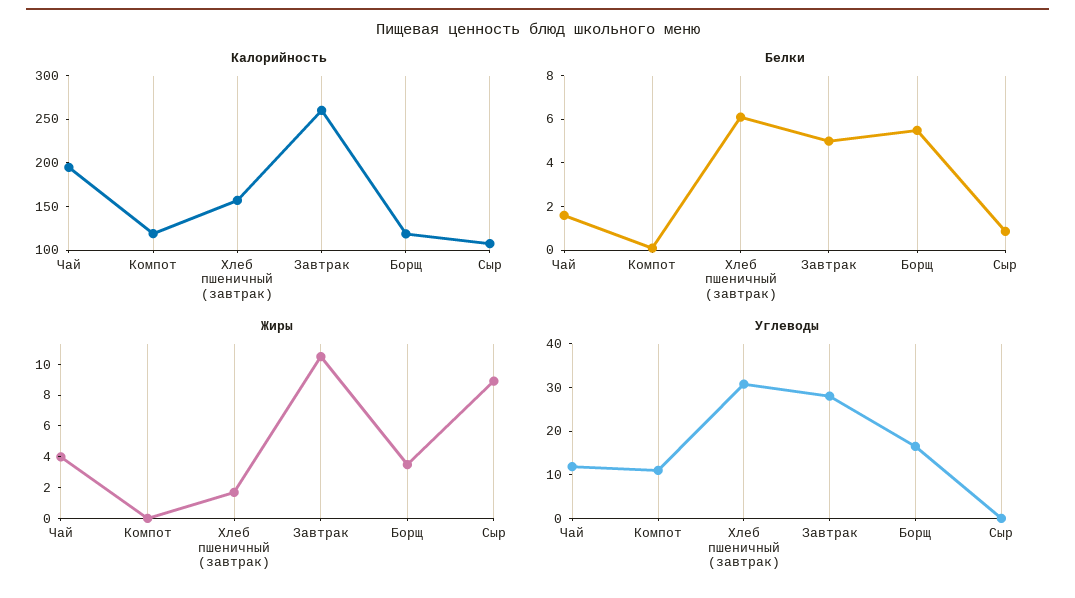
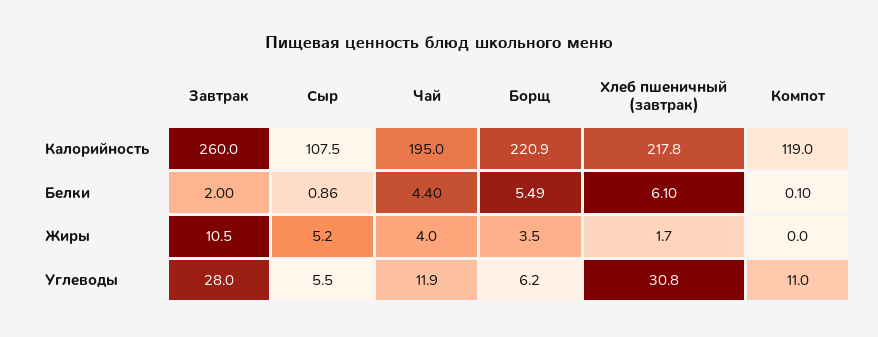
Калорийность, Хлеб пшеничный (завтрак): 160 -> 217.8
Калорийность, Борщ: 120 -> 220.9
Белки, Чай: 1.5 -> 4.4
Белки, Завтрак: 5 -> 2
Жиры, Сыр: 9 -> 5.2
Углеводы, Борщ: 16 -> 6.2
Углеводы, Сыр: 0 -> 5.5

